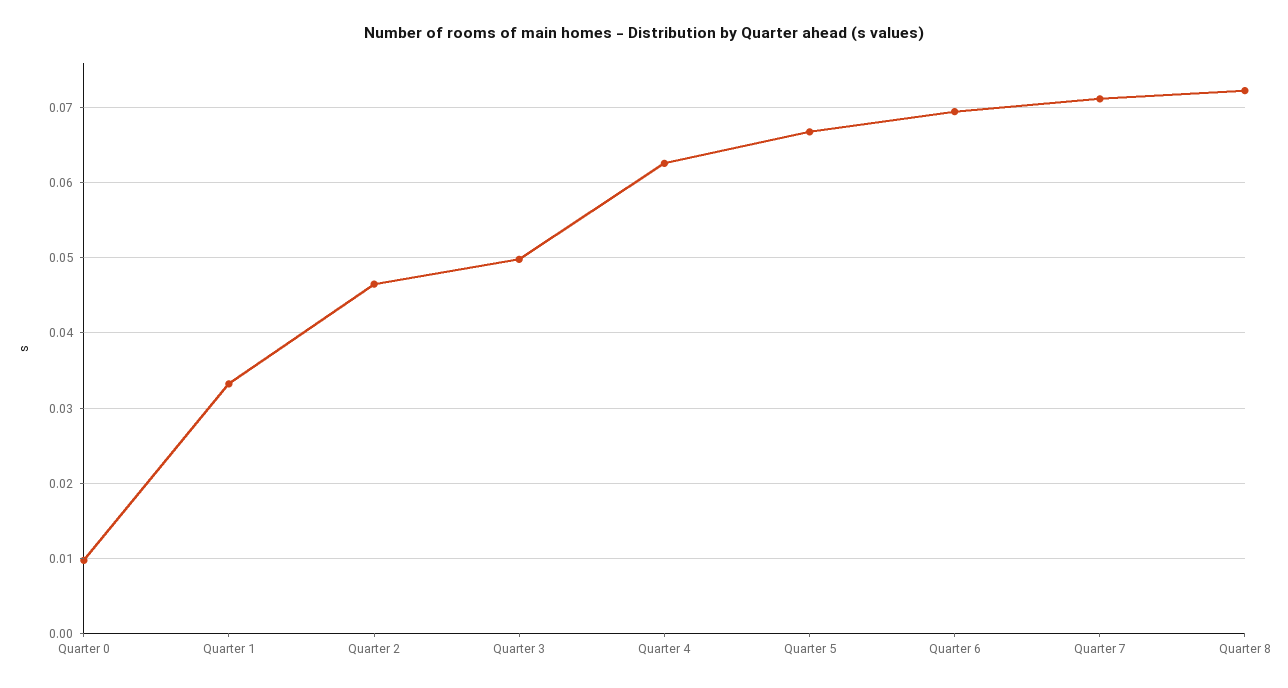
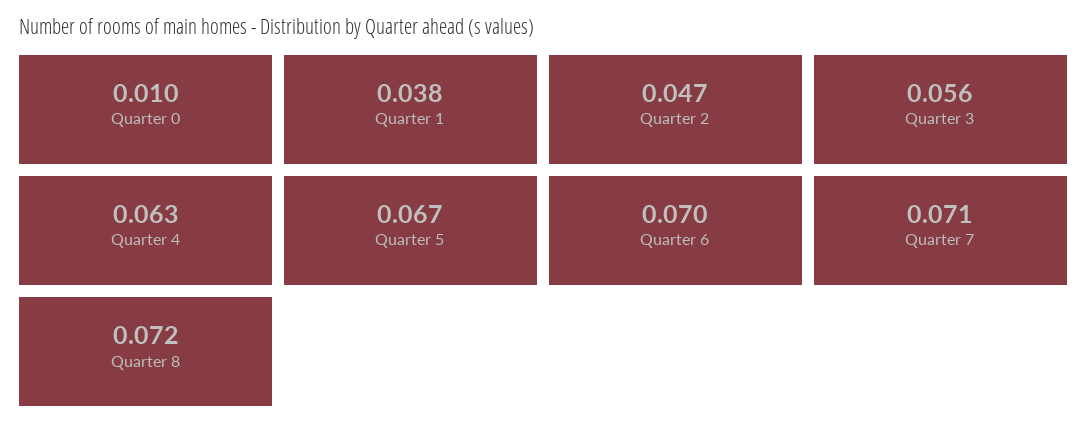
Quarter 1: 0.033 -> 0.038
Quarter 3: 0.05 -> 0.056

